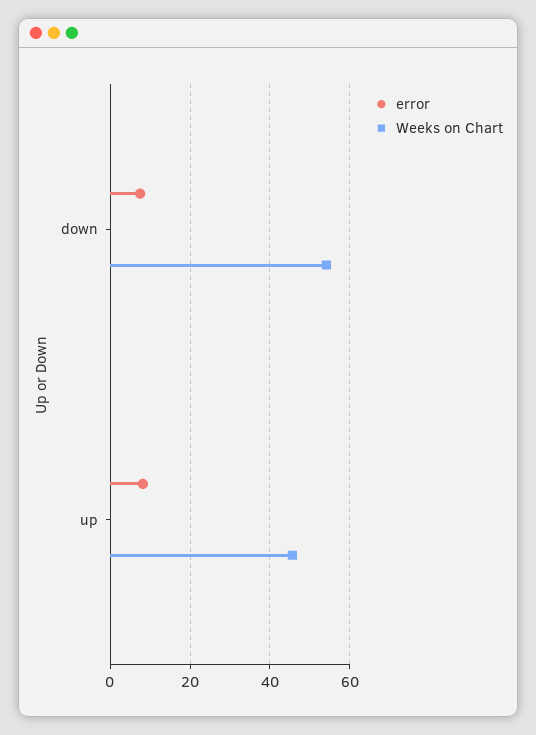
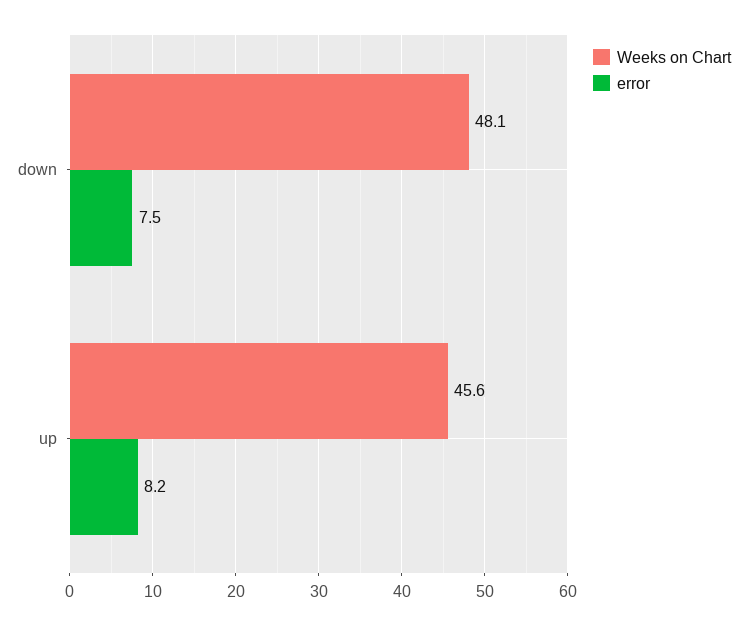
Weeks on Chart, down: 54 -> 48.1

